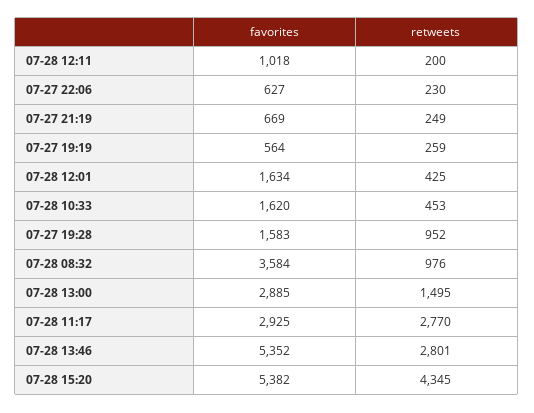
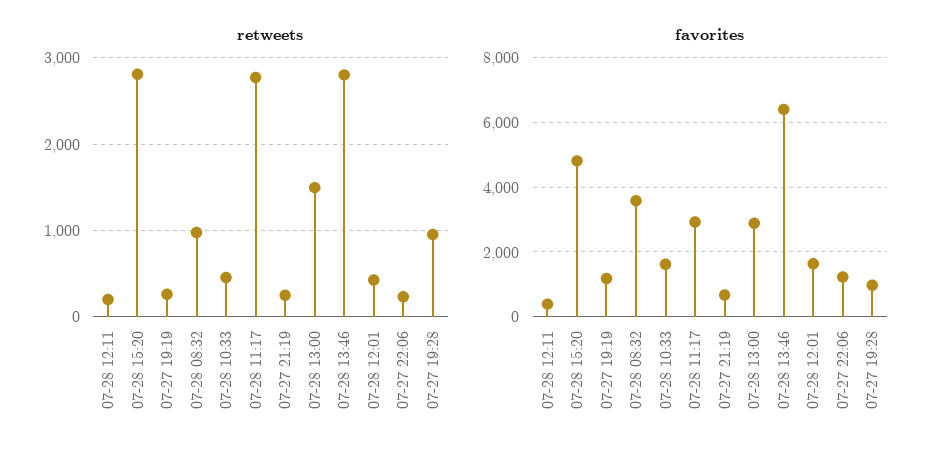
favorites, 07-28 12:11: 1018 -> 400
favorites, 07-27 22:06: 627 -> 1200
favorites, 07-27 19:19: 564 -> 1200
favorites, 07-27 19:28: 1583 -> 1000
favorites, 07-28 13:46: 5352 -> 6400
favorites, 07-28 15:20: 5382 -> 4800
retweets, 07-28 15:20: 4345 -> 2800

